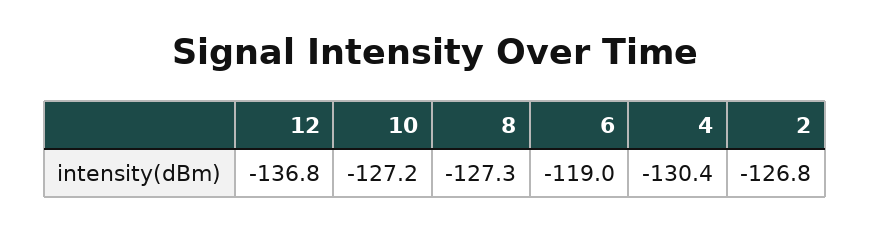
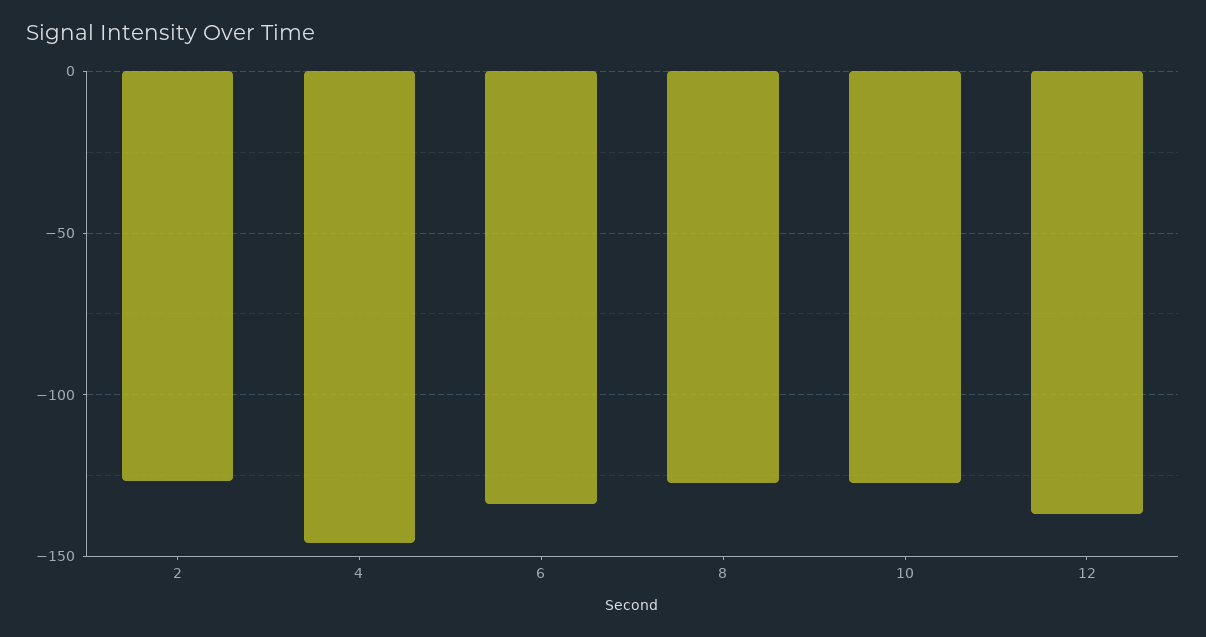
6: -119 -> -135
4: -130.4 -> -145

